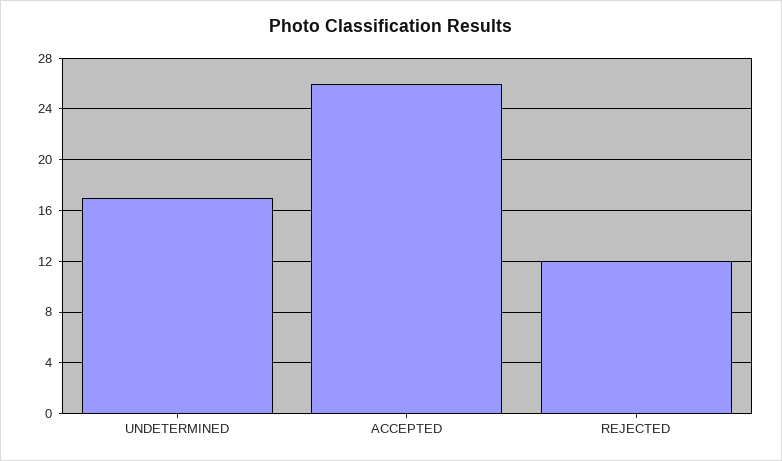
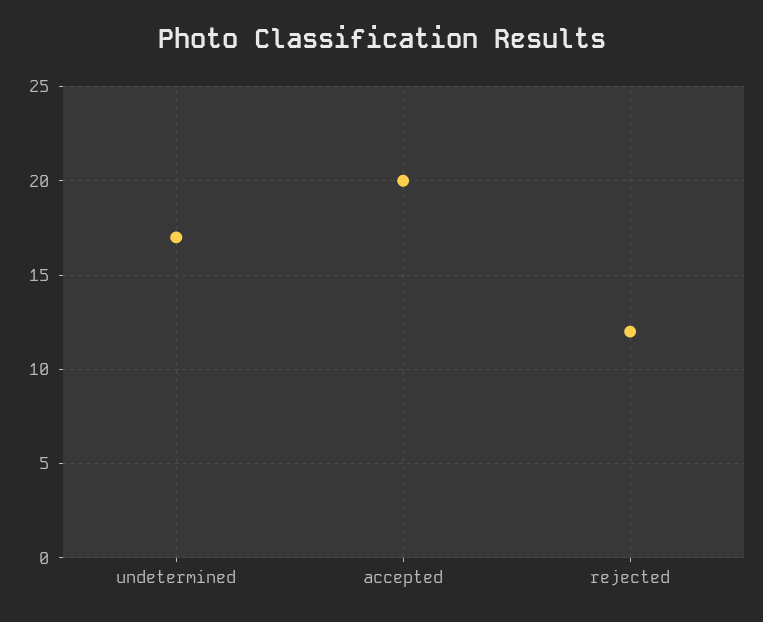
ACCEPTED: 26 -> 20

